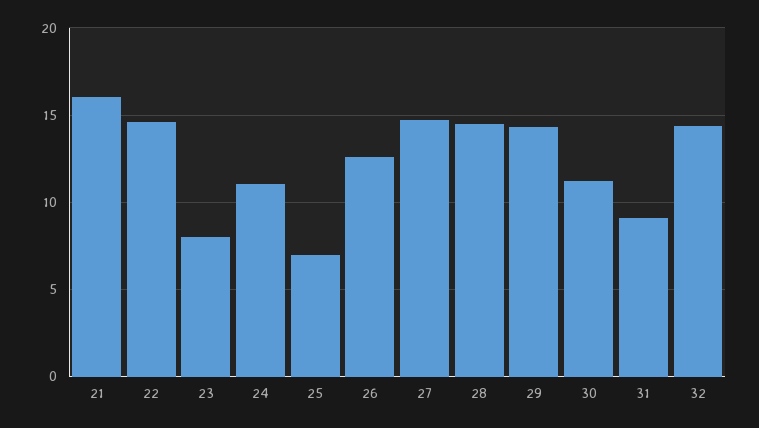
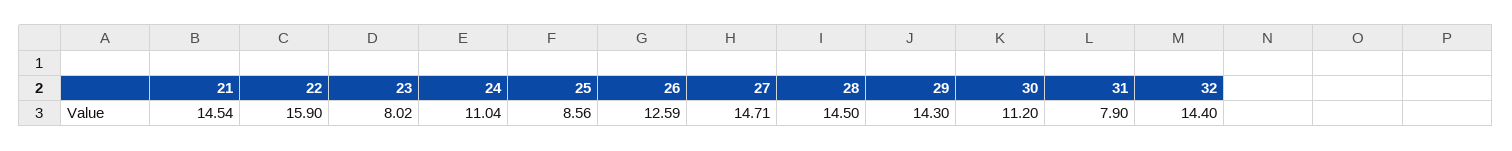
21: 16 -> 14.54
22: 14.5 -> 15.9
25: 7 -> 8.56
31: 9 -> 7.9

